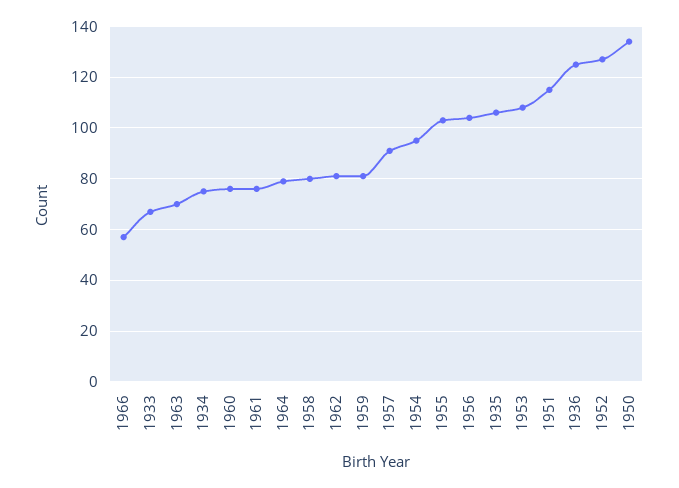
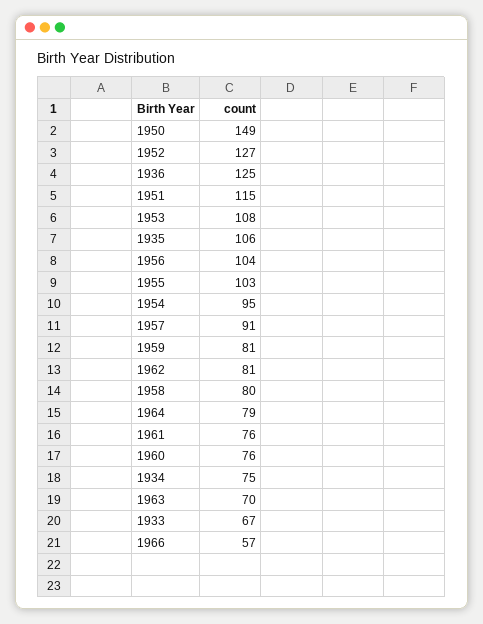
1950: 135 -> 149

